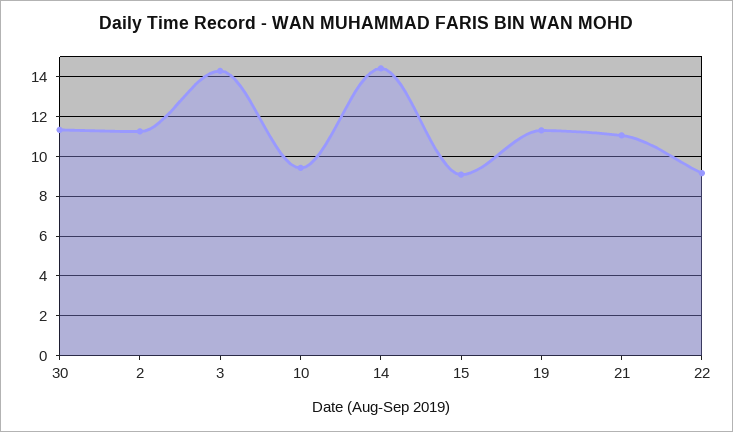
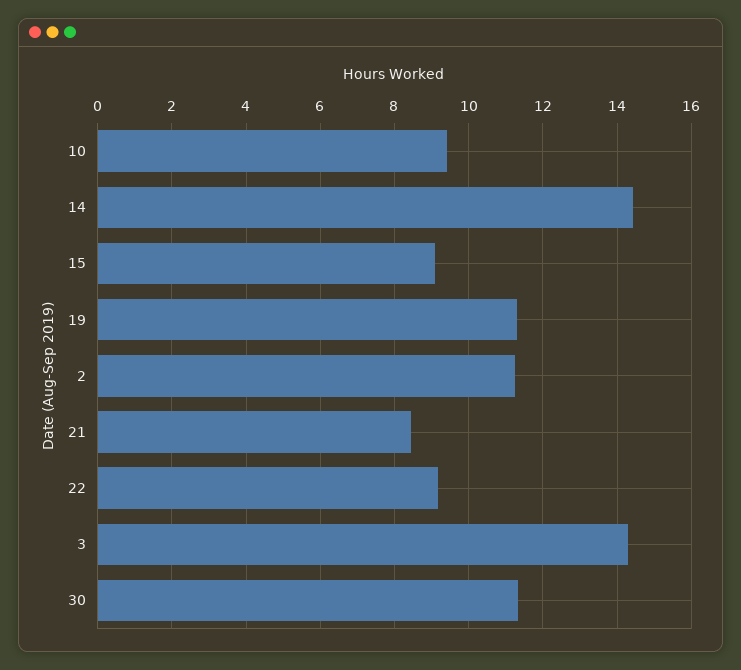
21: 11 -> 8.4

